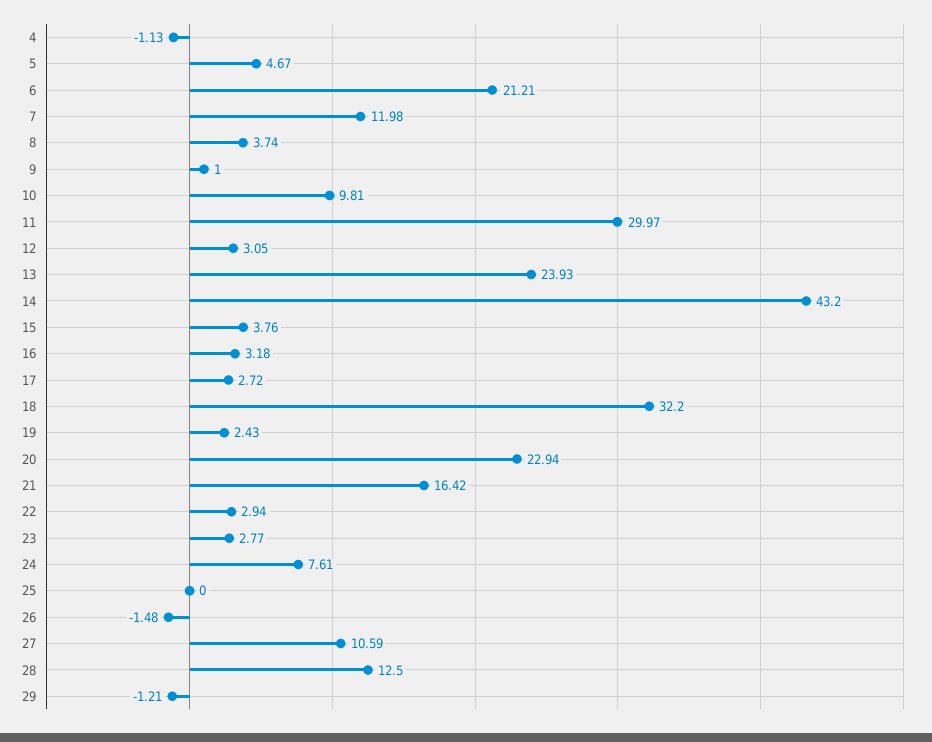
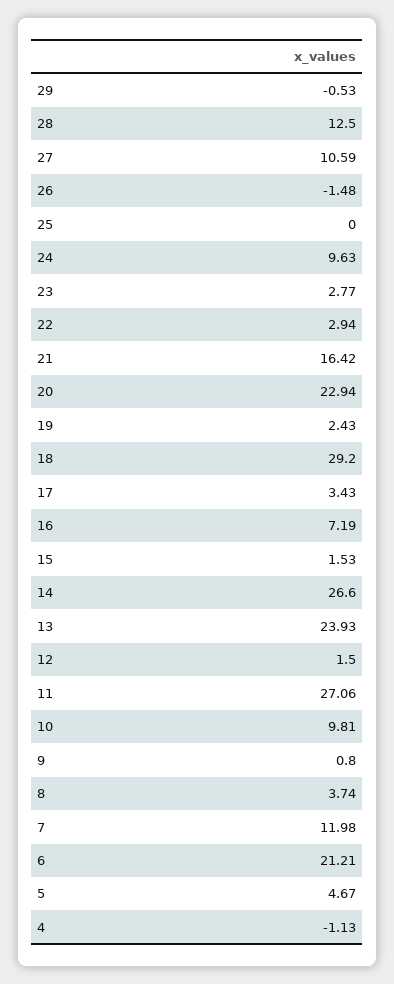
9: 1 -> 0.8
11: 29.97 -> 27.06
12: 3.05 -> 1.5
14: 43.2 -> 26.6
15: 3.76 -> 1.53
16: 3.18 -> 7.19
17: 2.72 -> 3.43
18: 32.2 -> 29.2
24: 7.61 -> 9.63
29: -1.21 -> -0.53

